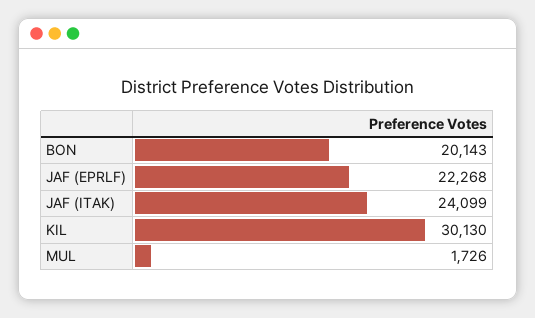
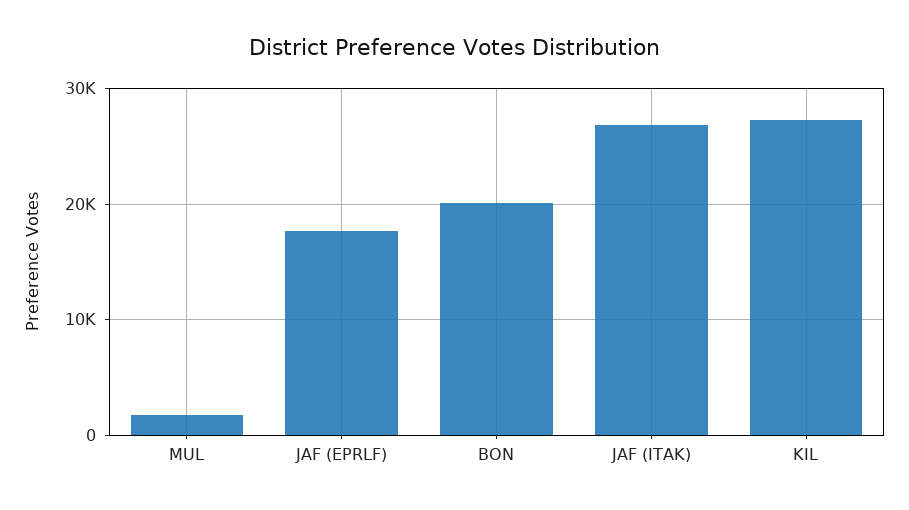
JAF (EPRLF): 22268 -> 18000
JAF (ITAK): 24099 -> 27000
KIL: 30130 -> 27000

